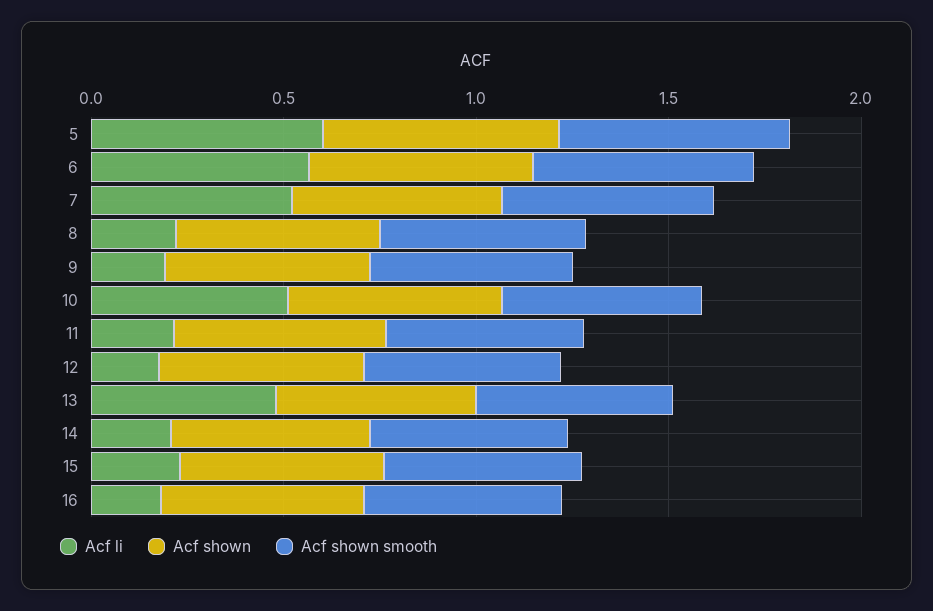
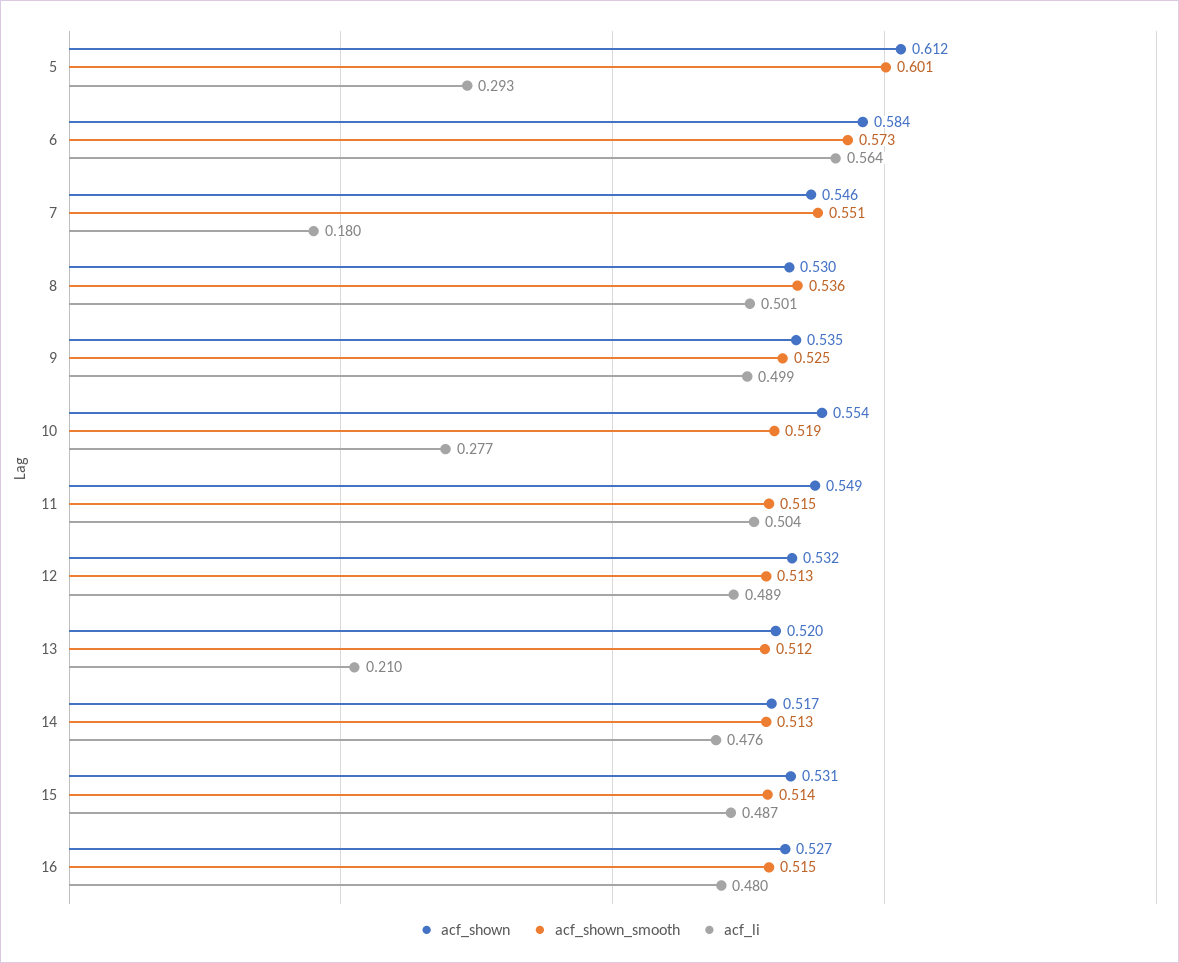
Acf li, 5: 0.6 -> 0.293
Acf li, 7: 0.5 -> 0.18
Acf li, 8: 0.2 -> 0.501
Acf li, 9: 0.2 -> 0.499
Acf li, 10: 0.5 -> 0.277
Acf li, 11: 0.2 -> 0.504
Acf li, 12: 0.2 -> 0.489
Acf li, 13: 0.5 -> 0.21
Acf li, 14: 0.2 -> 0.476
Acf li, 15: 0.2 -> 0.487
Acf li, 16: 0.2 -> 0.48

